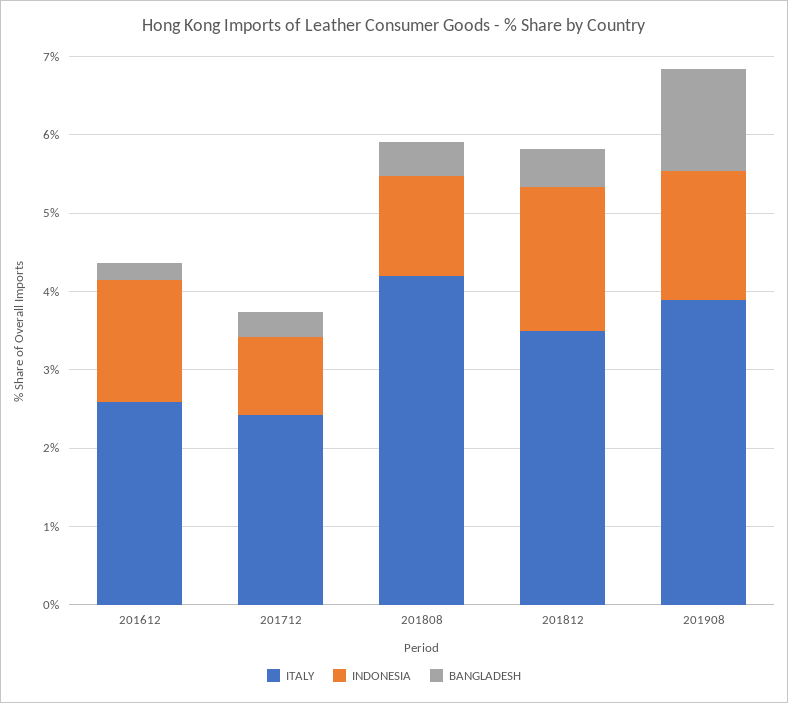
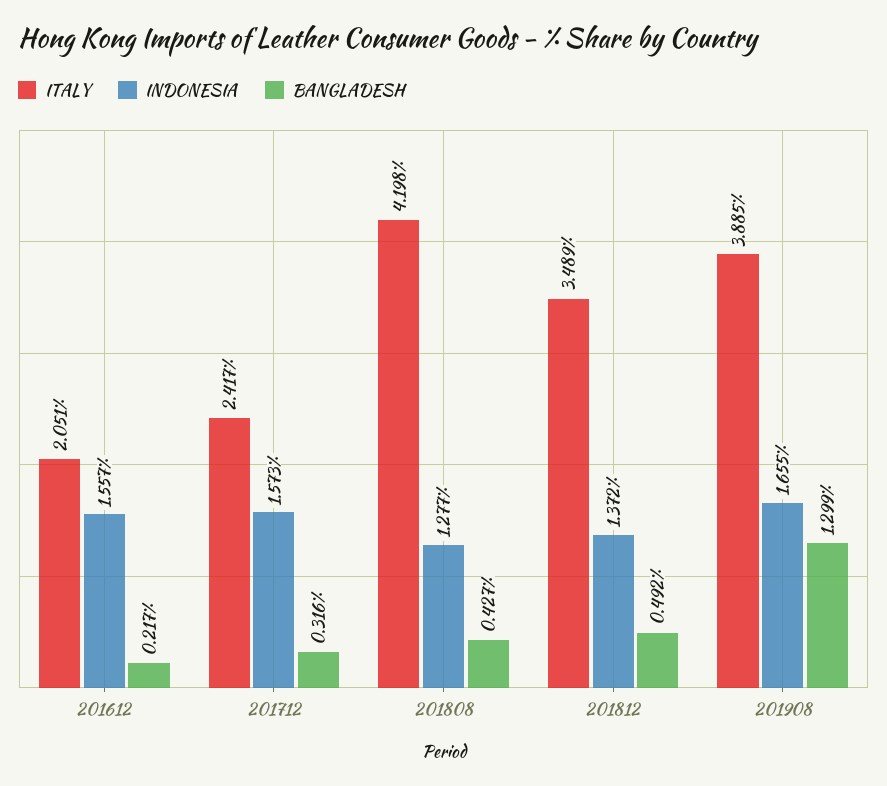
ITALY, 201612: 2.6 -> 2.051
INDONESIA, 201712: 1 -> 1.573
INDONESIA, 201812: 1.8 -> 1.372

